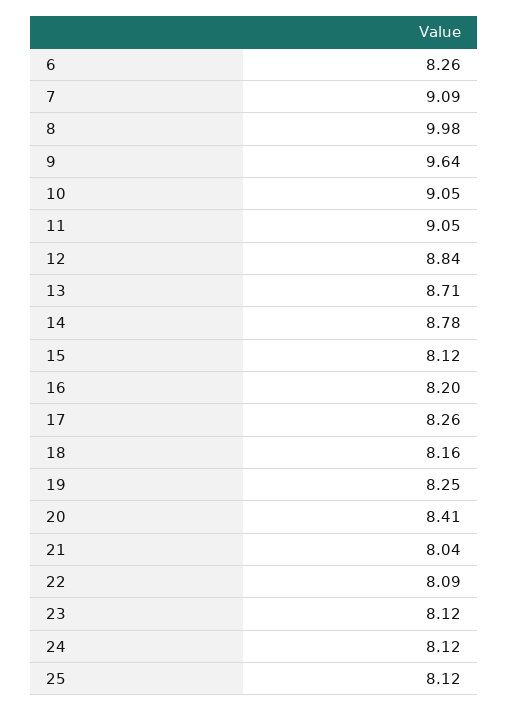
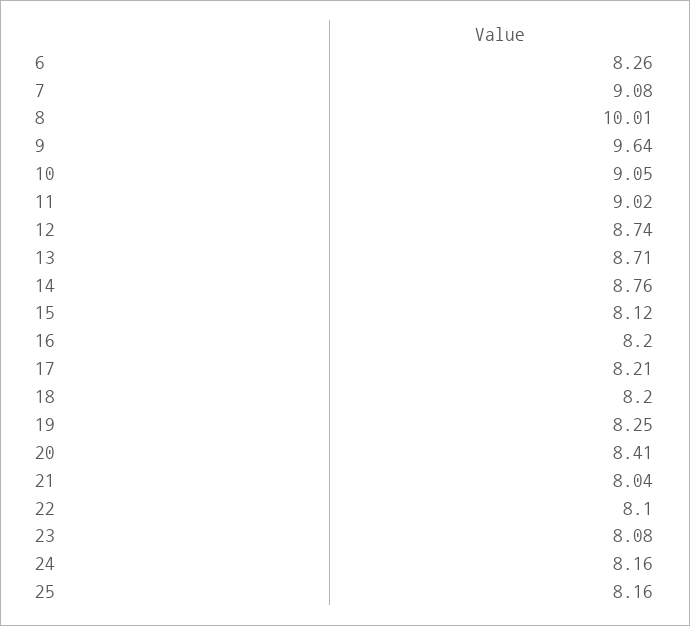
7: 9.09 -> 9.08
8: 9.98 -> 10.01
11: 9.05 -> 9.02
12: 8.84 -> 8.74
14: 8.78 -> 8.76
17: 8.26 -> 8.21
18: 8.16 -> 8.2
22: 8.09 -> 8.1
23: 8.12 -> 8.08
24: 8.12 -> 8.16
25: 8.12 -> 8.16

